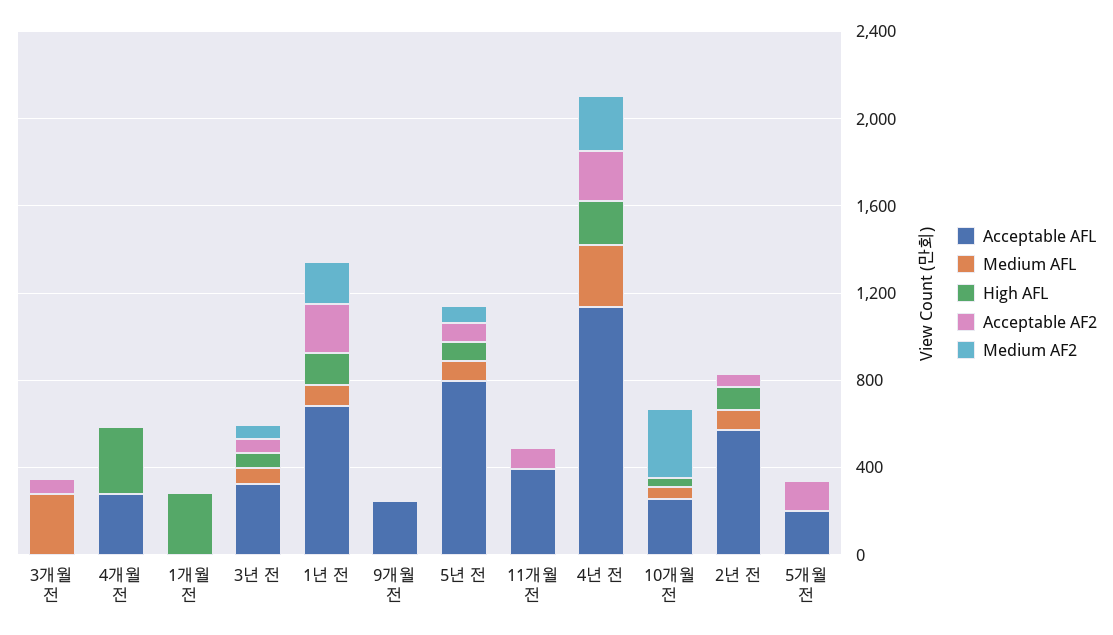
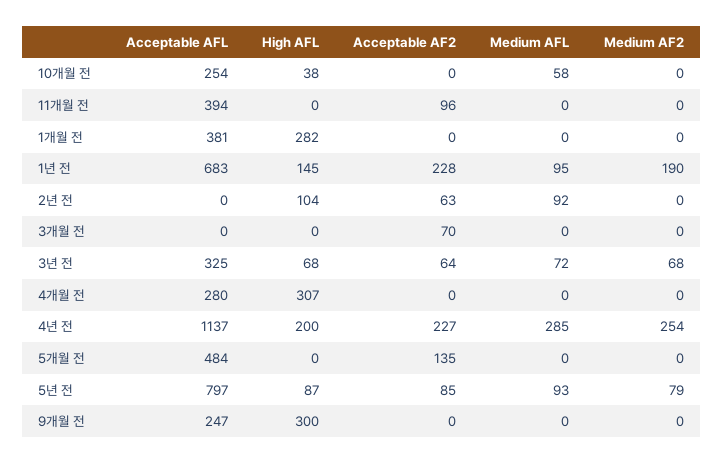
Medium AFL, 3개월 전: 300 -> 0
Acceptable AFL, 1개월 전: 0 -> 381
High AFL, 9개월 전: 0 -> 300
Medium AF2, 10개월 전: 300 -> 0
Acceptable AFL, 2년 전: 600 -> 0
Acceptable AFL, 5개월 전: 200 -> 484

